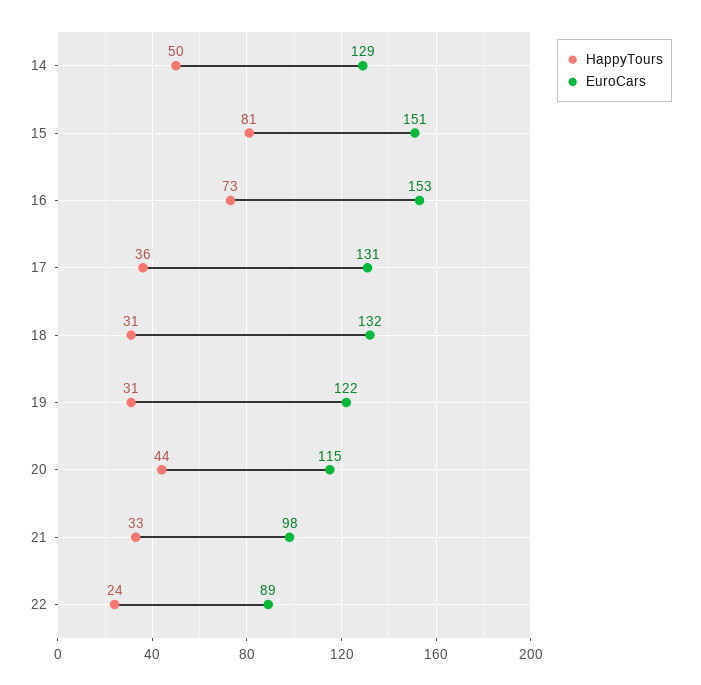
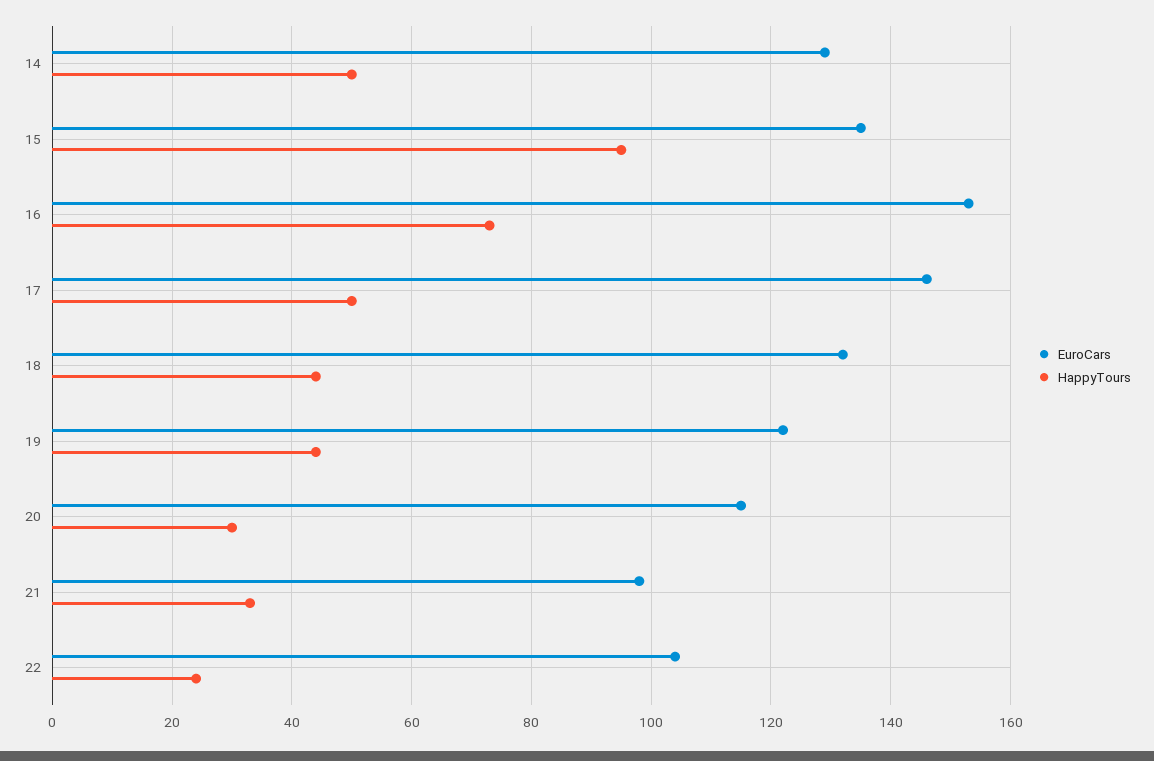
HappyTours, 15: 81 -> 95
EuroCars, 15: 151 -> 135
HappyTours, 17: 36 -> 50
EuroCars, 17: 131 -> 145
HappyTours, 18: 31 -> 45
HappyTours, 19: 31 -> 45
HappyTours, 20: 44 -> 30
EuroCars, 22: 89 -> 105

